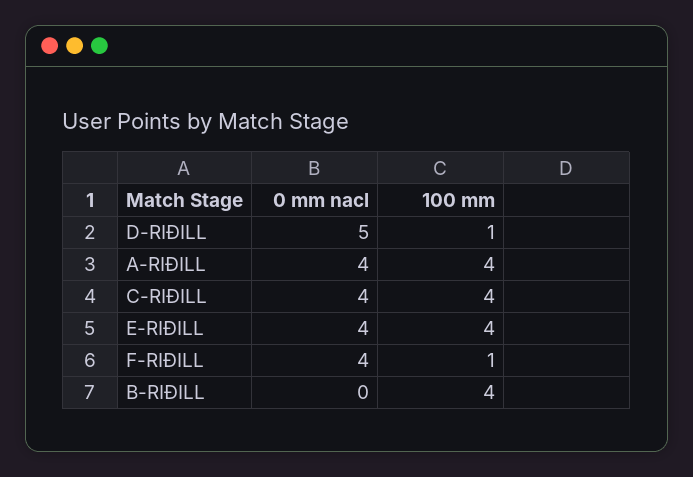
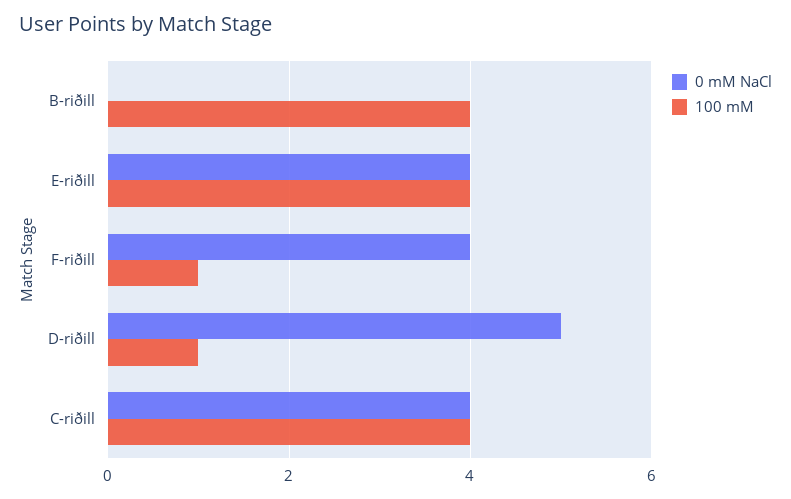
0 mm nacl, A-RIÐILL: 4 -> none
100 mm, A-RIÐILL: 4 -> none

